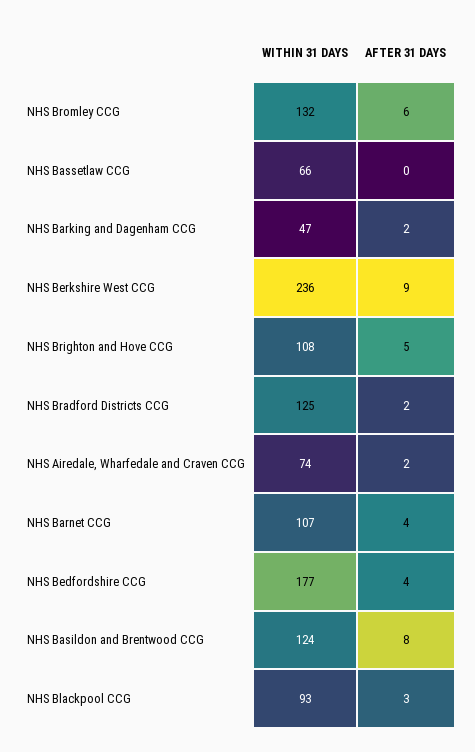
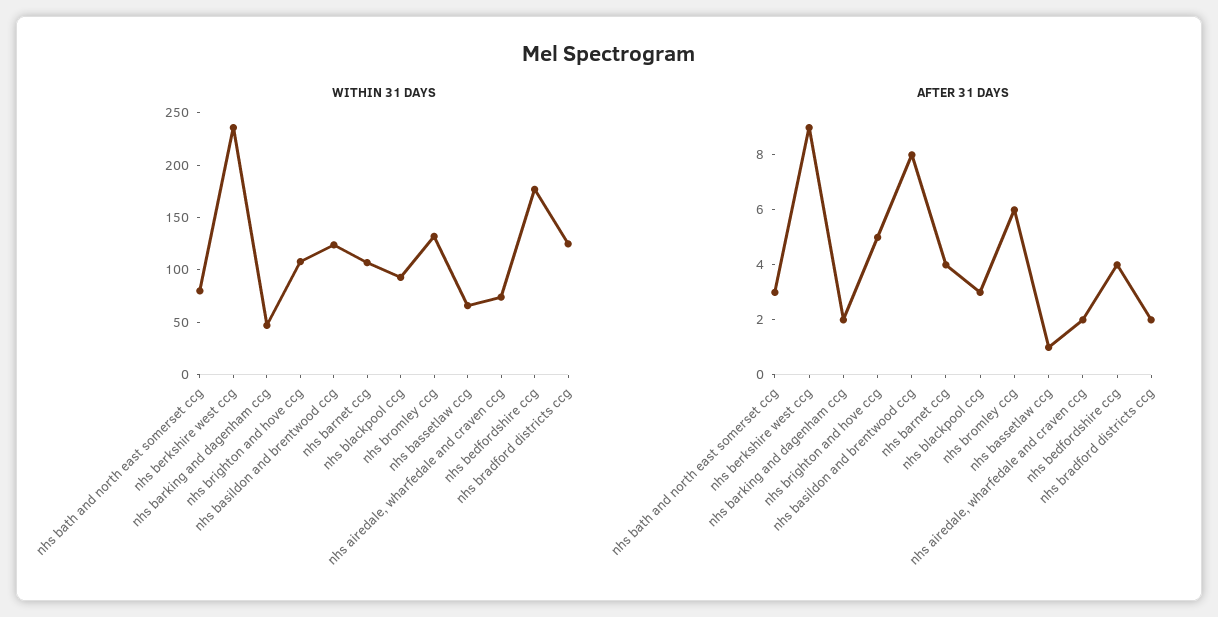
AFTER 31 DAYS, NHS Bassetlaw CCG: 0 -> 1
WITHIN 31 DAYS, nhs bath and north east somerset ccg: none -> 80
AFTER 31 DAYS, nhs bath and north east somerset ccg: none -> 3

